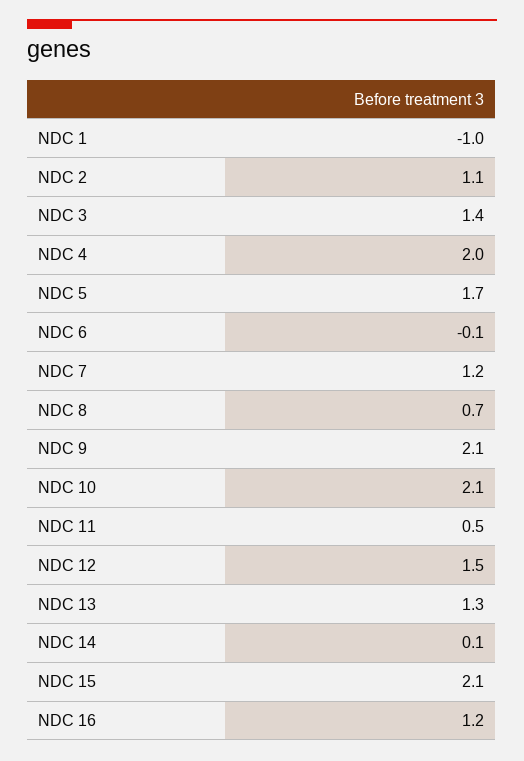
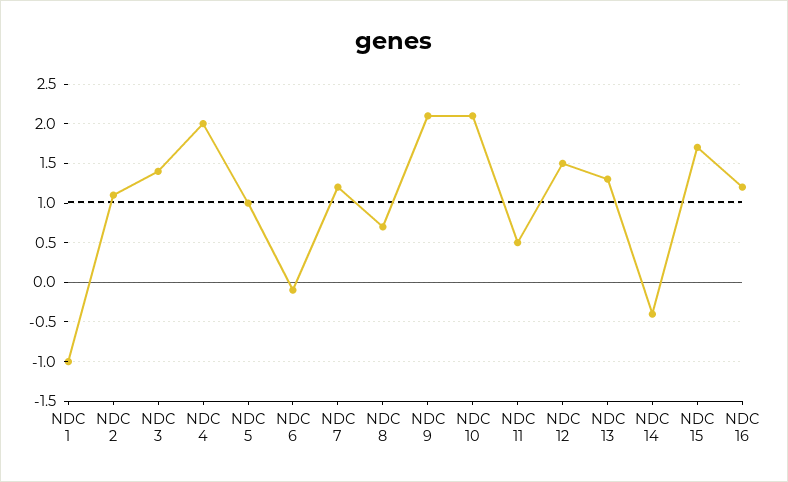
NDC 5: 1.7 -> 1
NDC 14: 0.1 -> -0.4
NDC 15: 2.1 -> 1.7

